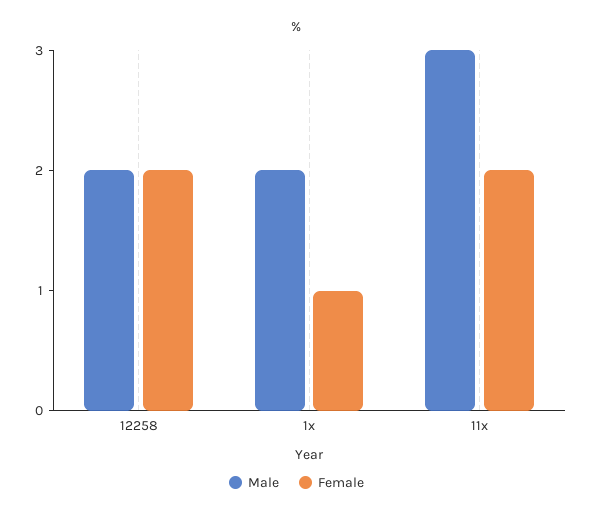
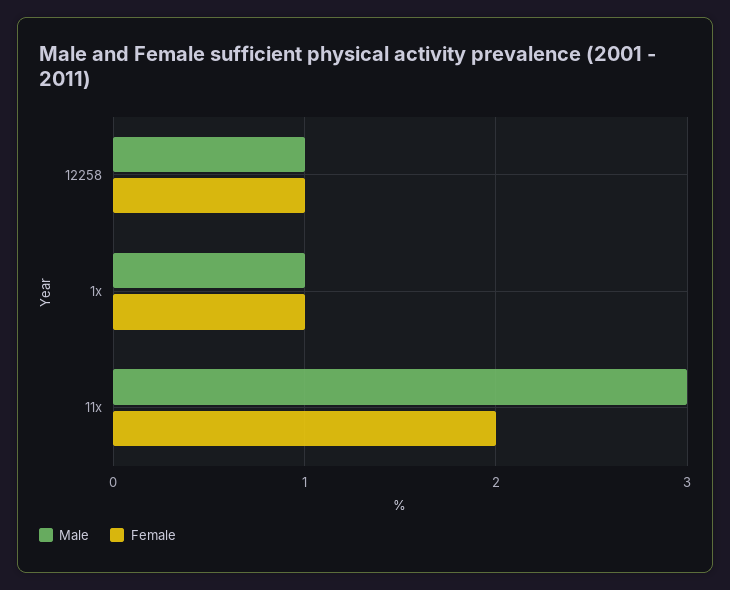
Male, 12258: 2 -> 1
Female, 12258: 2 -> 1
Male, 1x: 2 -> 1

